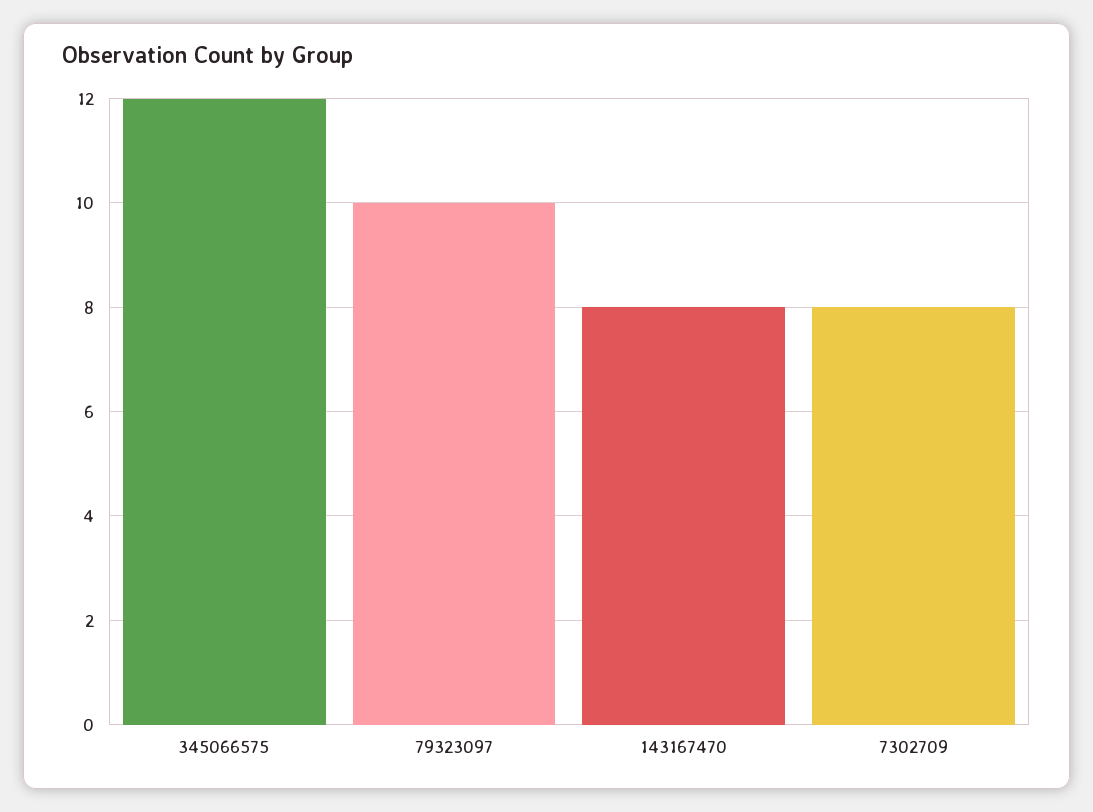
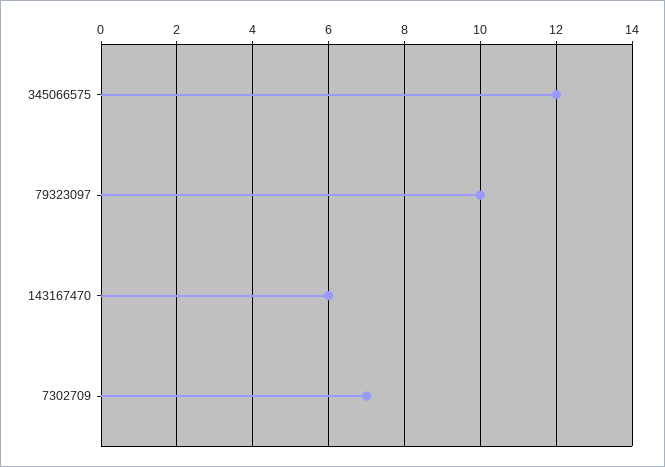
143167470: 8 -> 6
7302709: 8 -> 7

